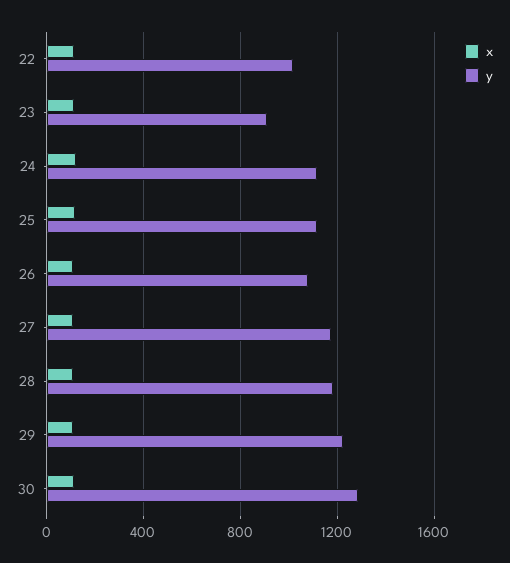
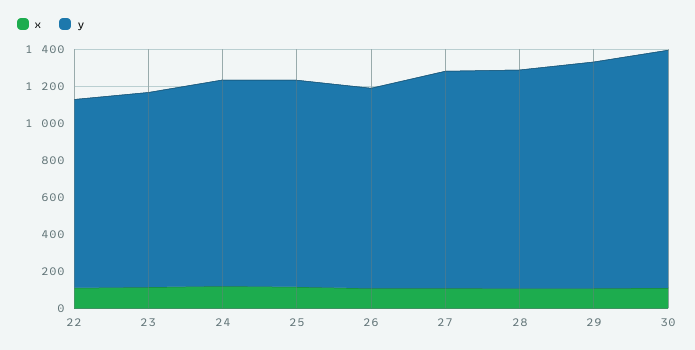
y, 23: 900 -> 1050

